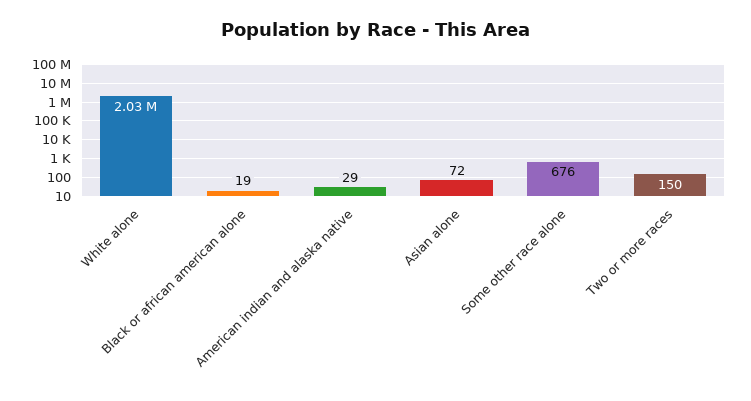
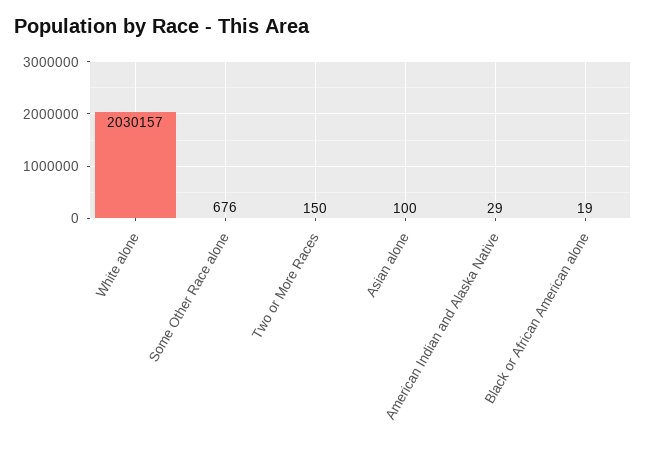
Asian alone: 72 -> 100

